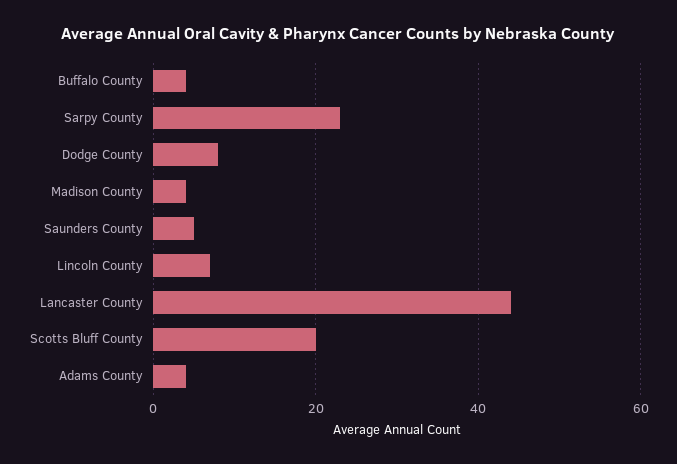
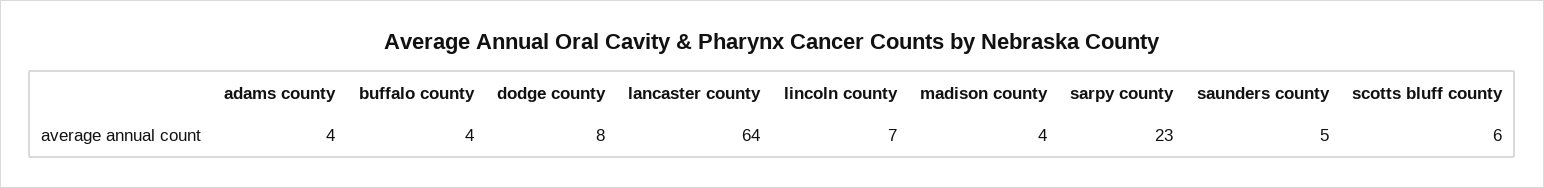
Lancaster County: 45 -> 64
Scotts Bluff County: 20 -> 6

